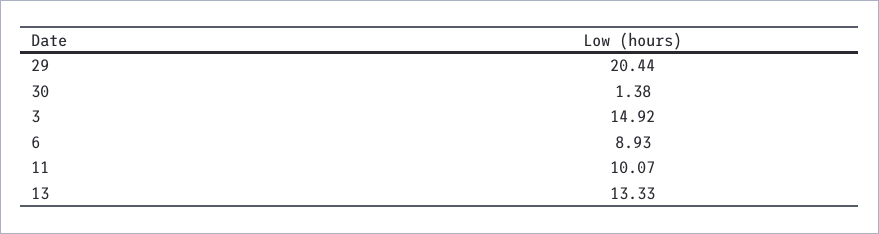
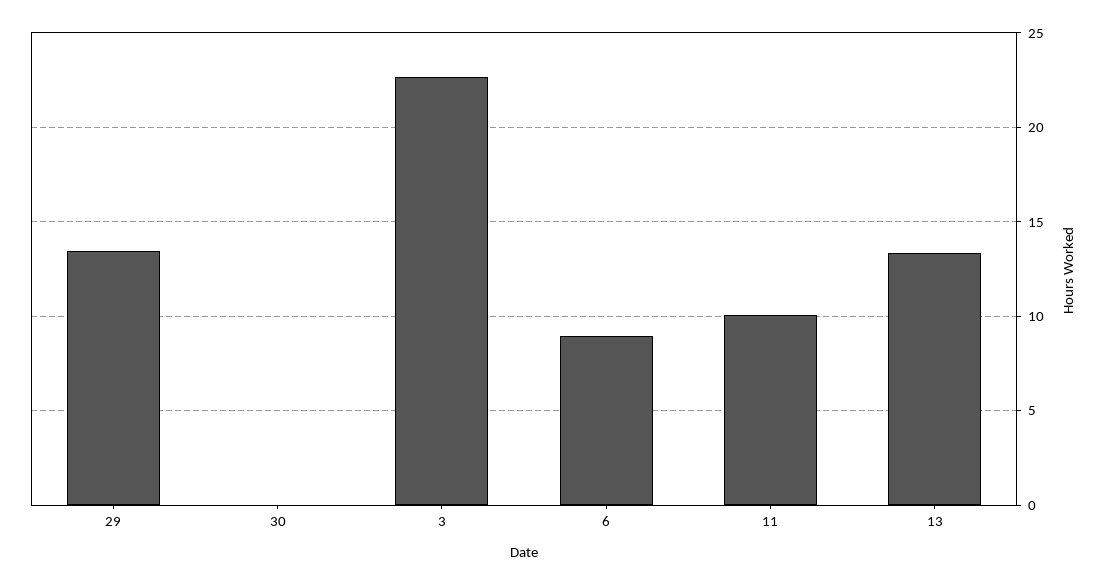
29: 20.44 -> 13.5
30: 1.38 -> 0
3: 14.92 -> 22.5

